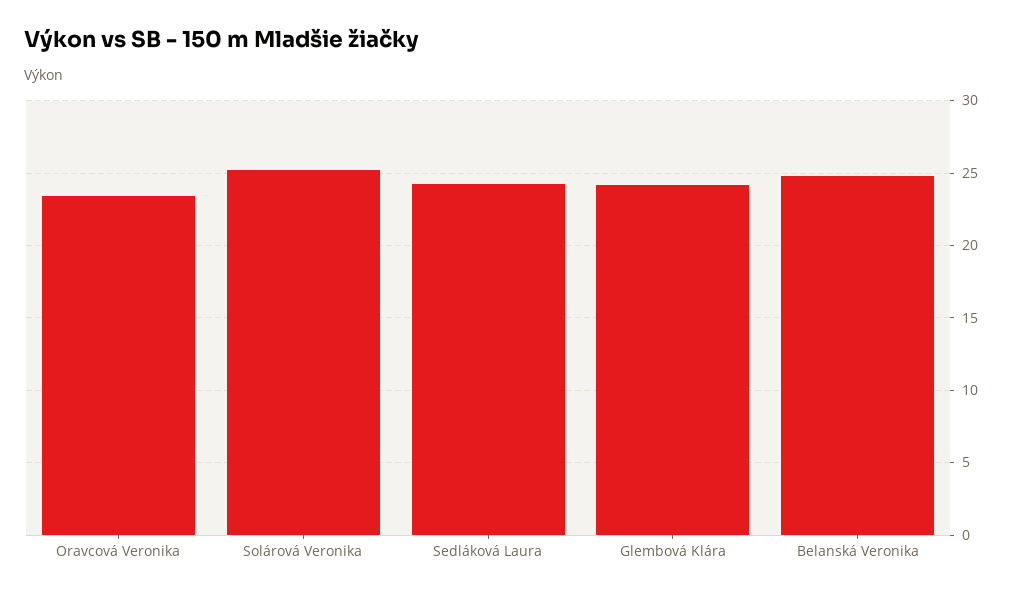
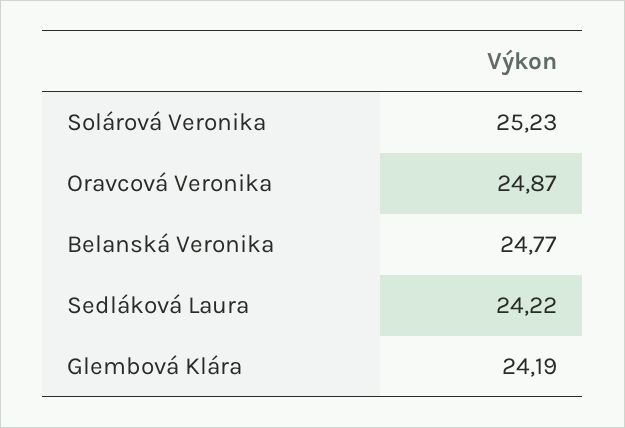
Oravcová Veronika: 23.5 -> 24.87

